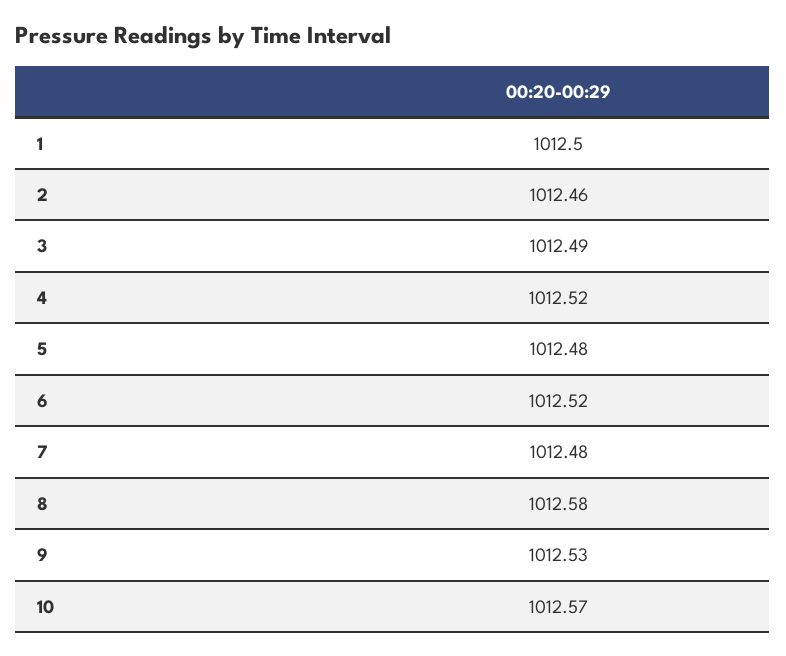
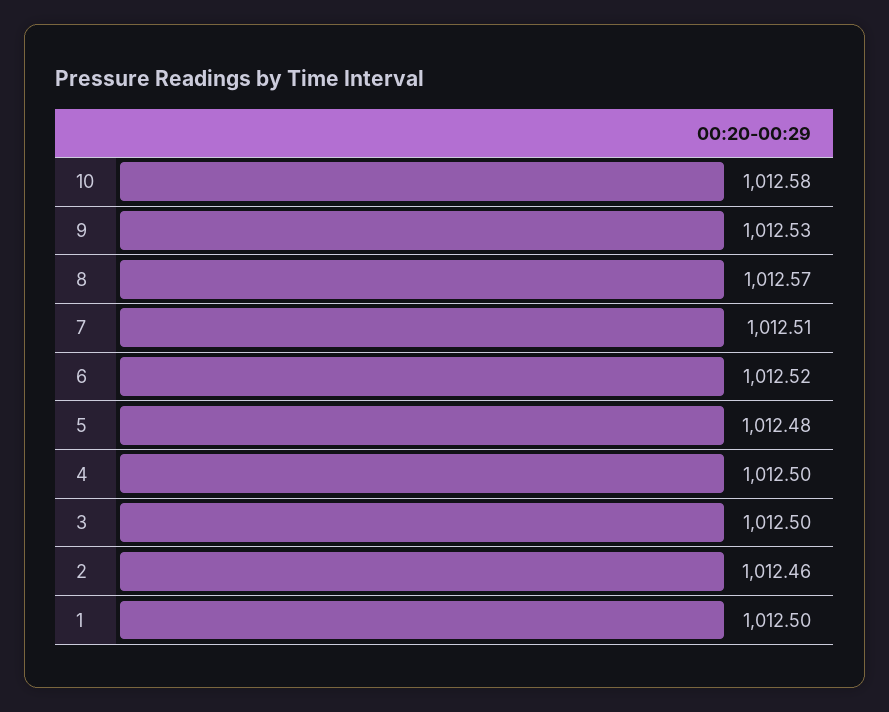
3: 1012.49 -> 1012.5
4: 1012.52 -> 1012.5
7: 1012.48 -> 1012.51
8: 1012.58 -> 1012.57
10: 1012.57 -> 1012.58

